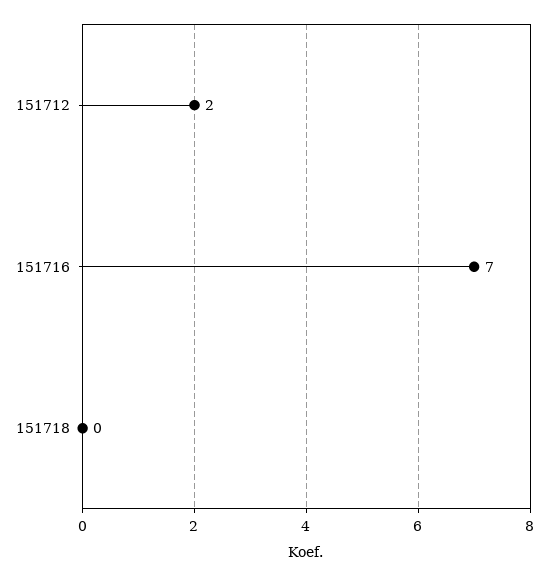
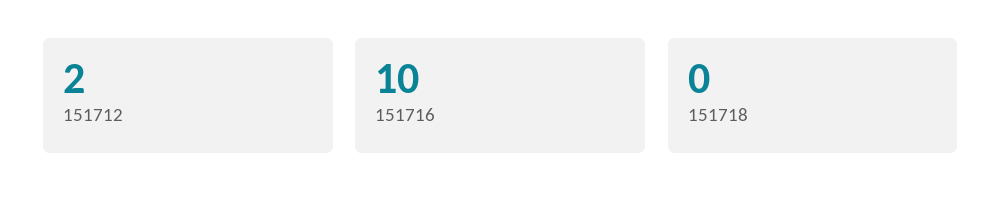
151716: 7 -> 10

